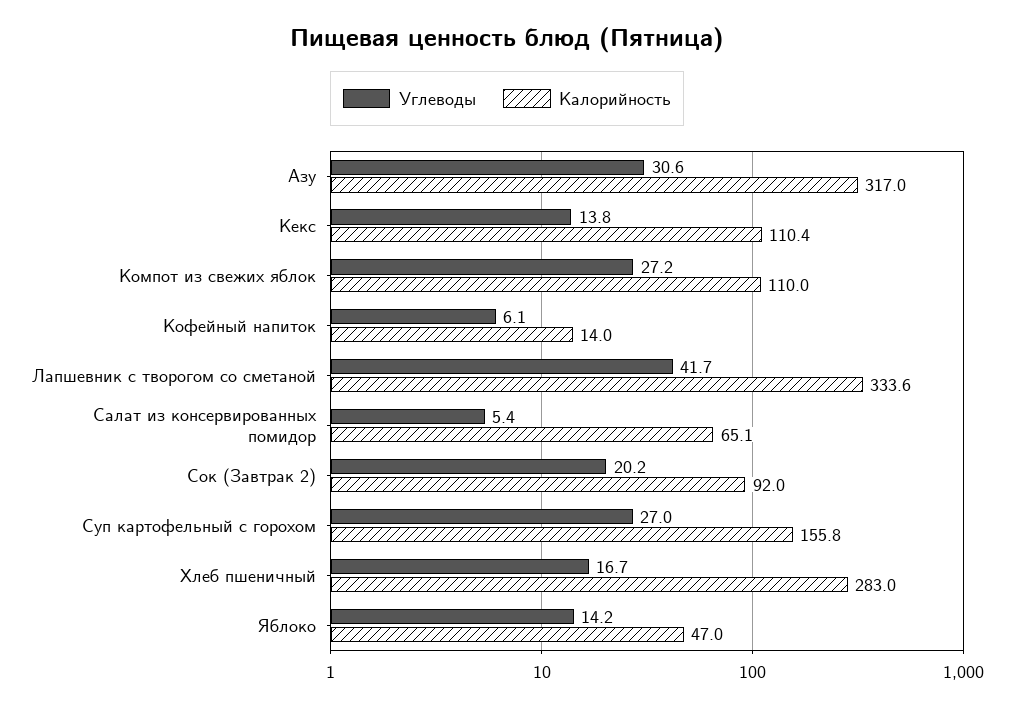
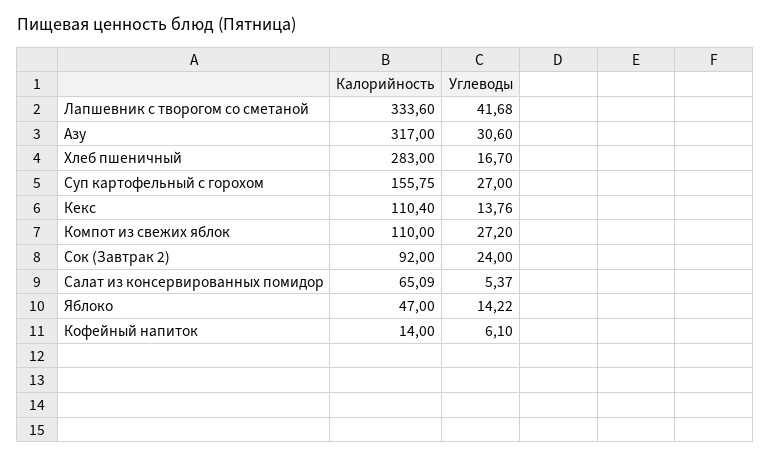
Углеводы, Сок (Завтрак 2): 20.2 -> 24

